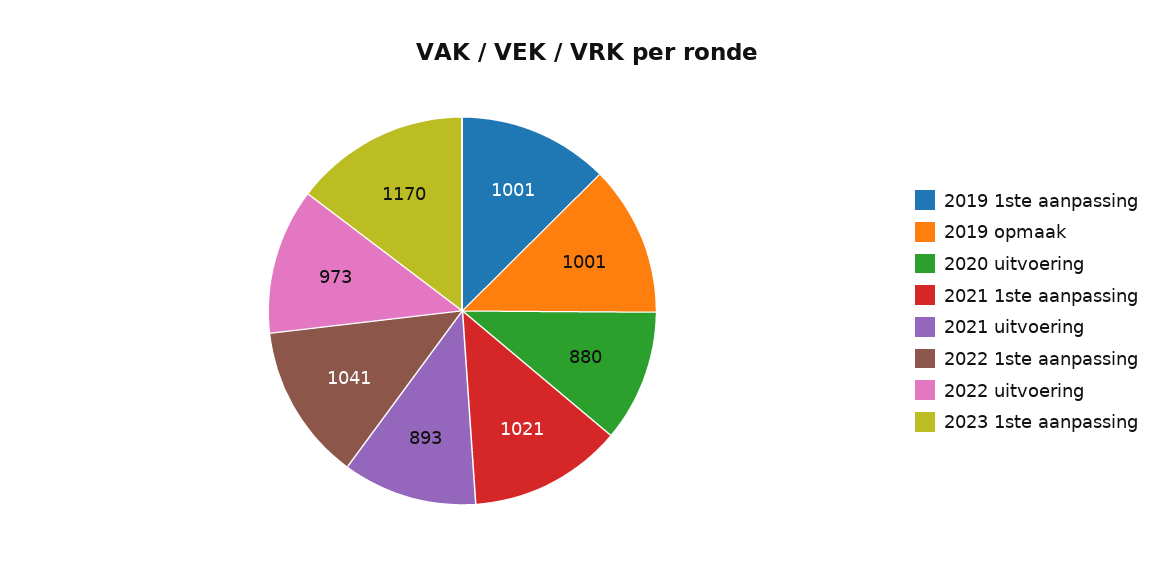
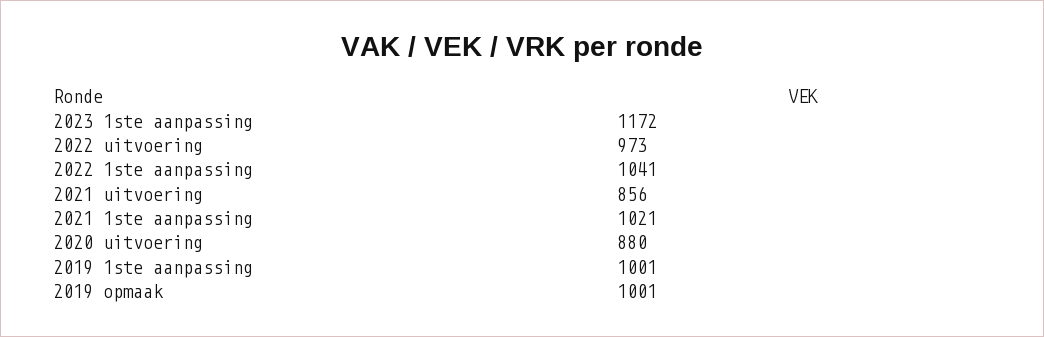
2021 uitvoering: 893 -> 856
2023 1ste aanpassing: 1170 -> 1172

